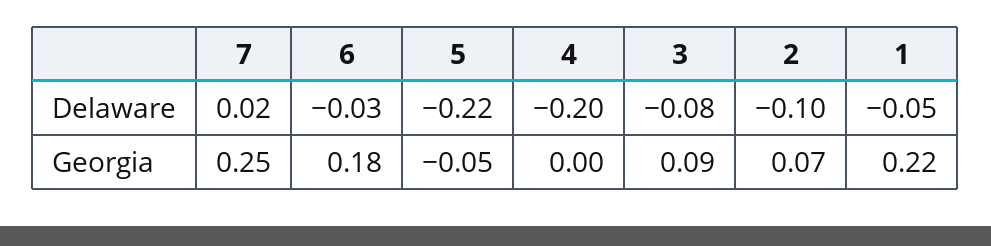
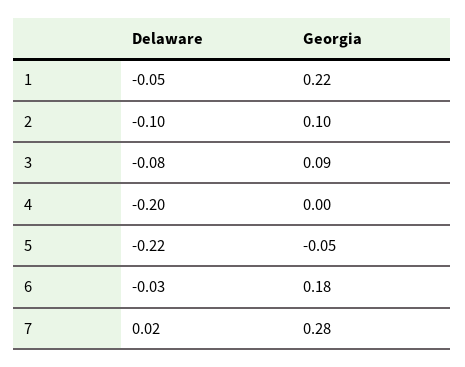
7, Georgia: 0.25 -> 0.28
2, Georgia: 0.07 -> 0.1

